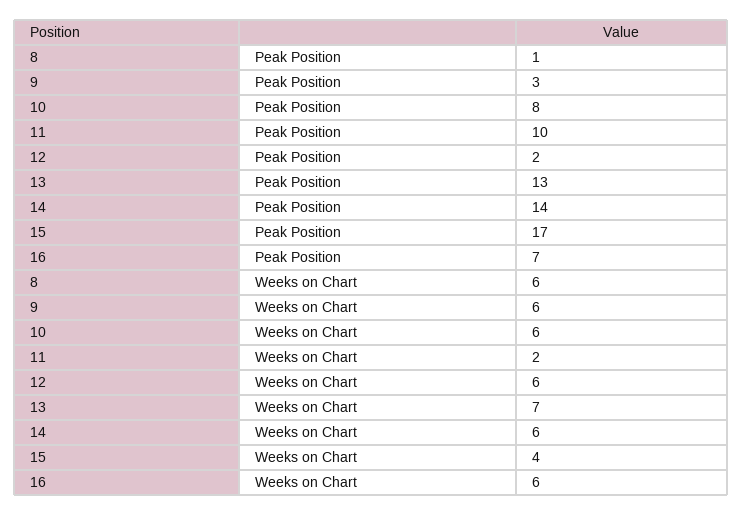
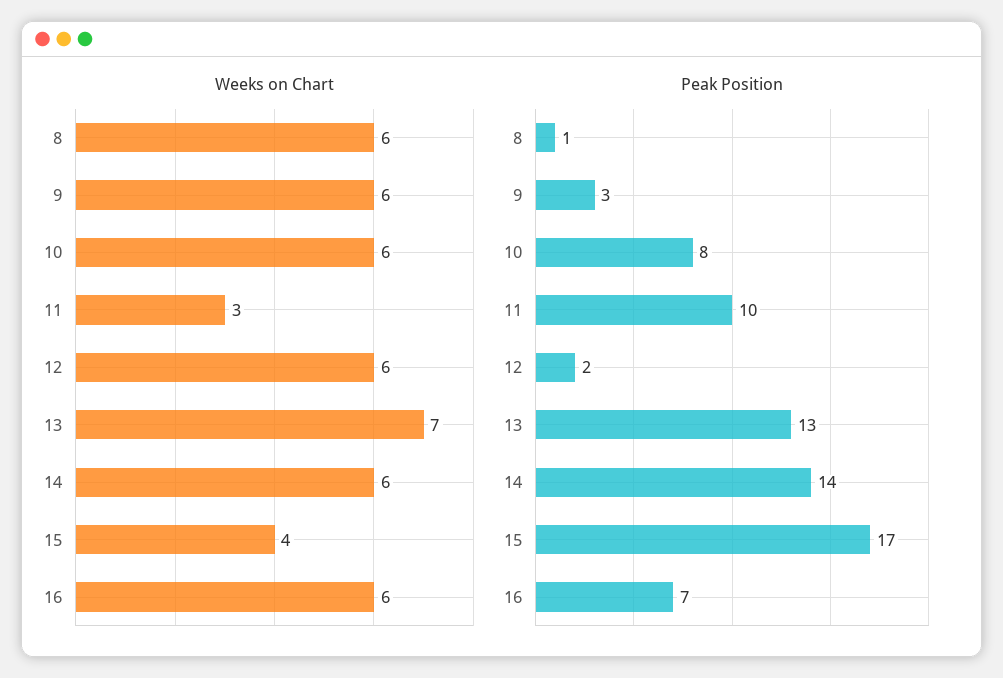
Weeks on Chart, 11: 2 -> 3

